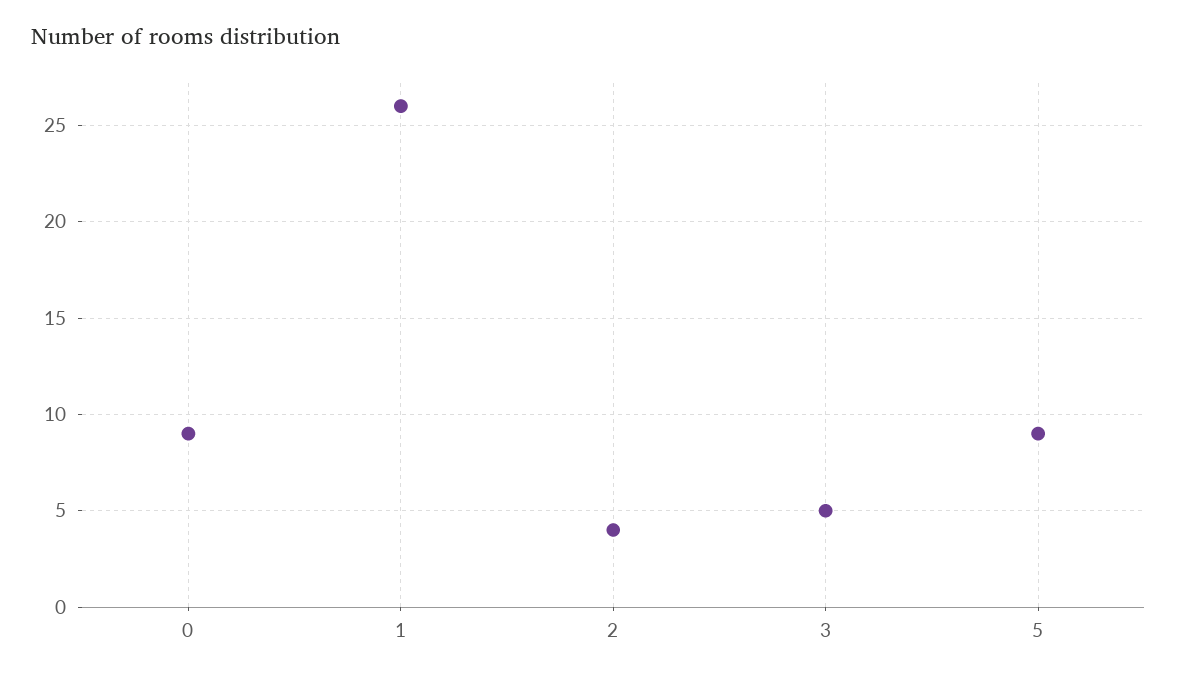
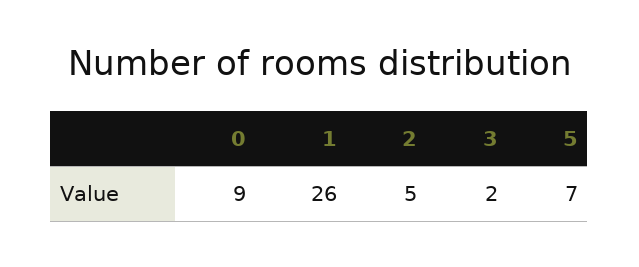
2: 4 -> 5
3: 5 -> 2
5: 9 -> 7

